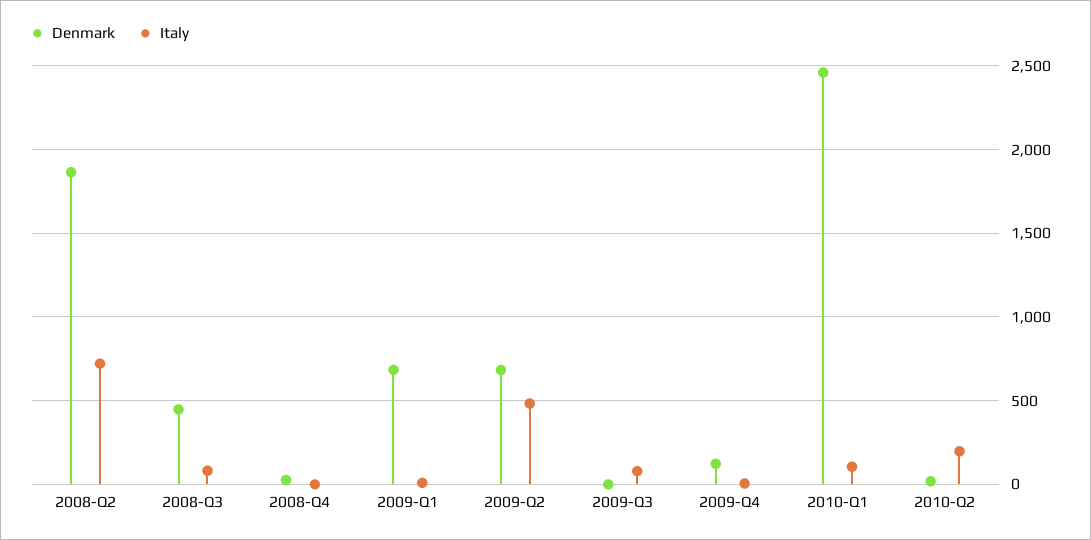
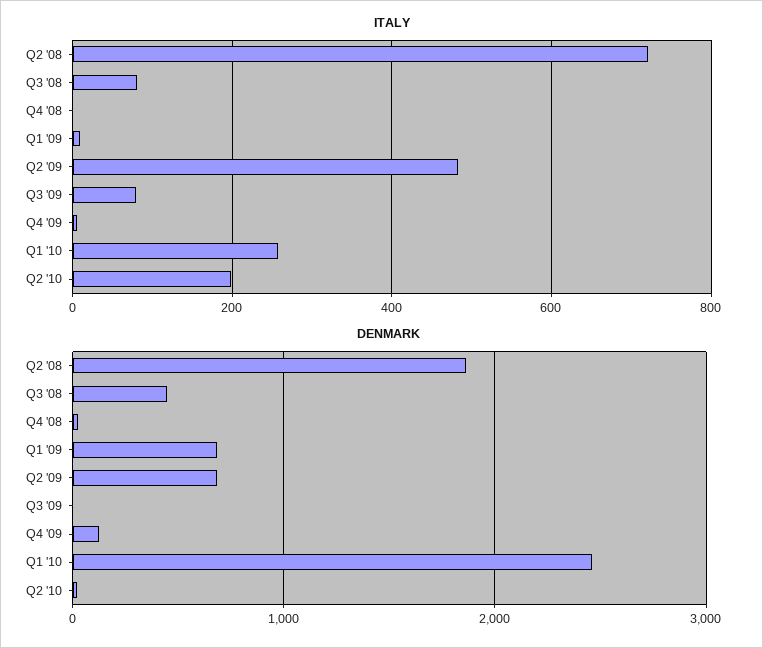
Italy, 2010-Q1: 100 -> 260

